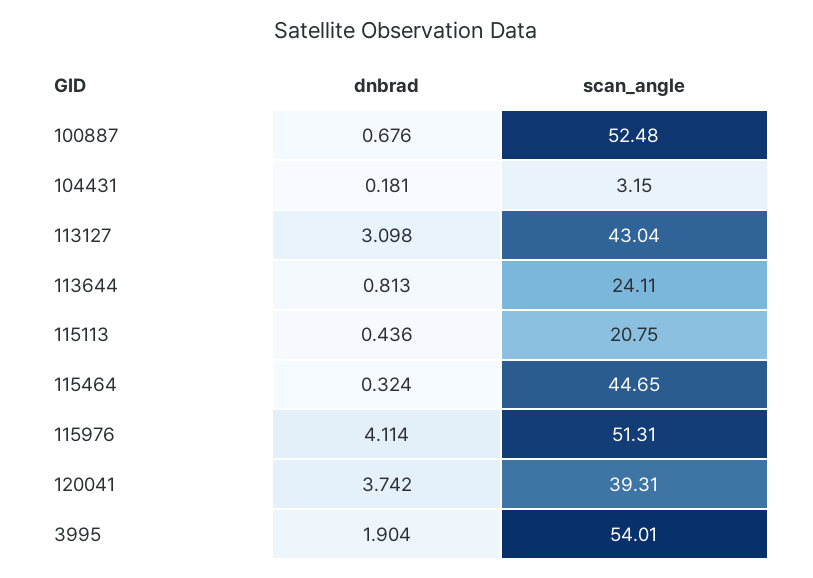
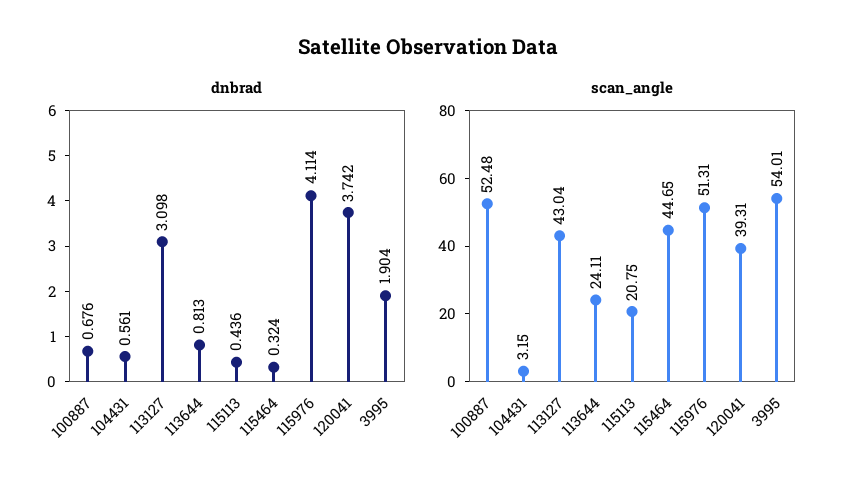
dnbrad, 104431: 0.181 -> 0.561

